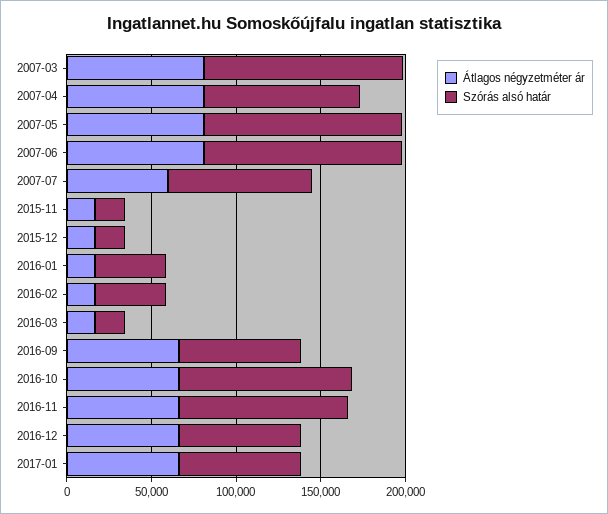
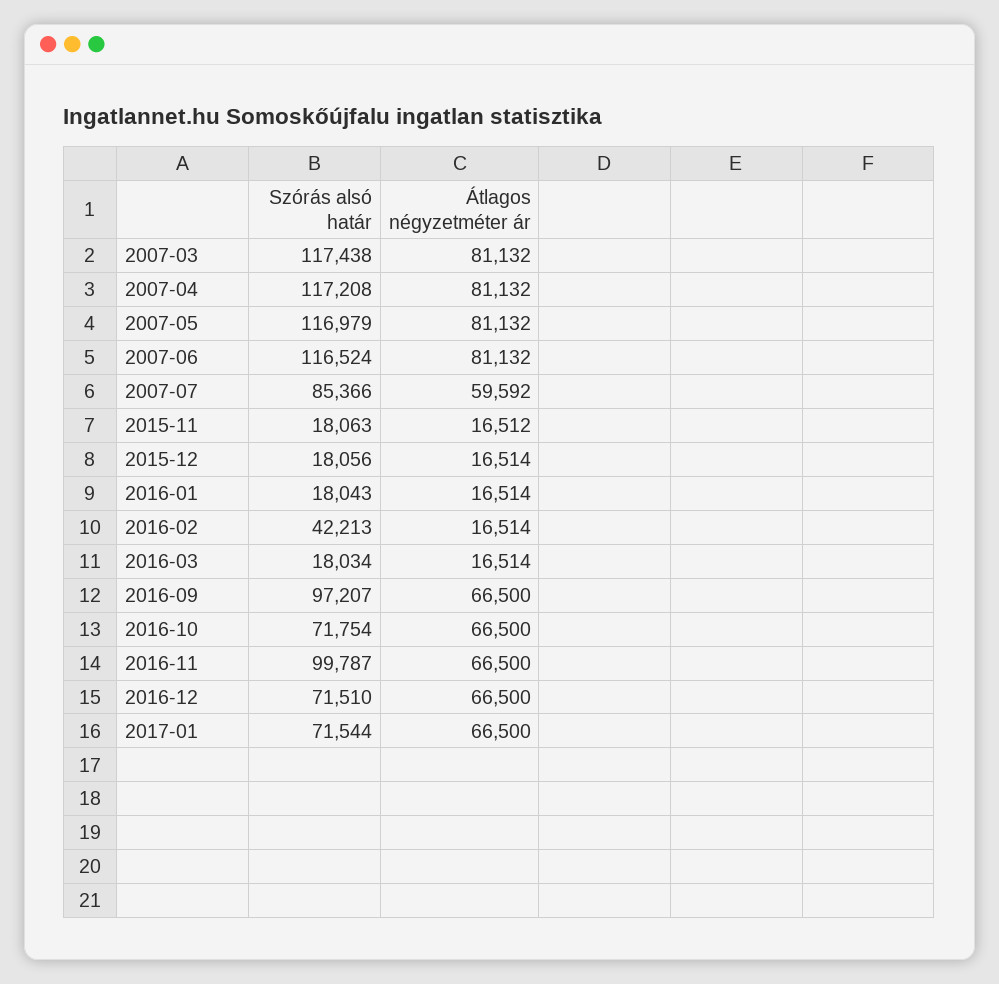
Szórás alsó határ, 2007-04: 90000 -> 117208
Szórás alsó határ, 2016-01: 40000 -> 18043
Szórás alsó határ, 2016-09: 70000 -> 97207
Szórás alsó határ, 2016-10: 100000 -> 71754

